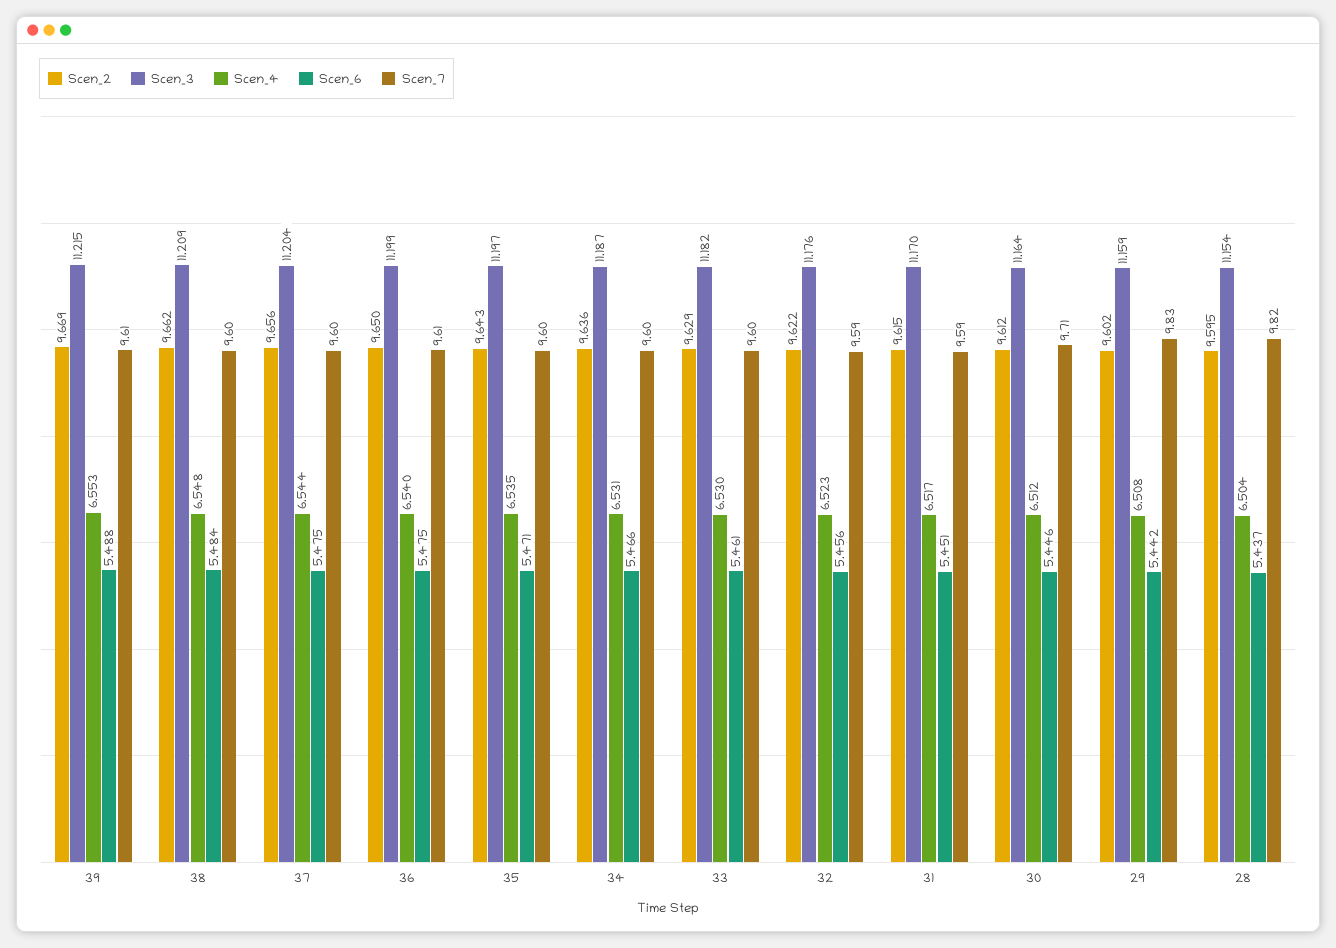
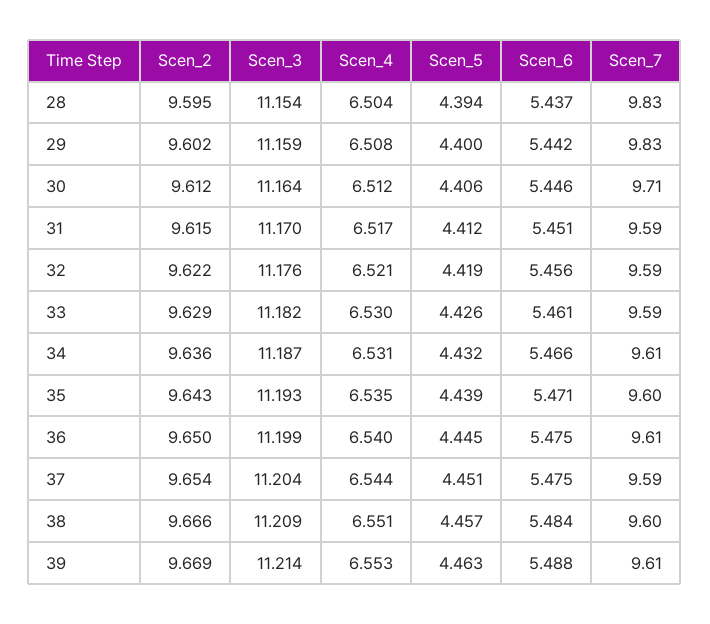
Scen_3, 39: 11.215 -> 11.214
Scen_2, 38: 9.662 -> 9.666
Scen_4, 38: 6.548 -> 6.551
Scen_2, 37: 9.656 -> 9.654
Scen_7, 37: 9.6 -> 9.59
Scen_3, 35: 11.197 -> 11.193
Scen_7, 34: 9.6 -> 9.61
Scen_7, 33: 9.6 -> 9.59
Scen_4, 32: 6.523 -> 6.521
Scen_7, 28: 9.82 -> 9.83
Scen_5, 28: none -> 4.394
Scen_5, 29: none -> 4.4
Scen_5, 30: none -> 4.406
Scen_5, 31: none -> 4.412
Scen_5, 32: none -> 4.419
Scen_5, 33: none -> 4.426
Scen_5, 34: none -> 4.432
Scen_5, 35: none -> 4.439
Scen_5, 36: none -> 4.445
Scen_5, 37: none -> 4.451
Scen_5, 38: none -> 4.457
Scen_5, 39: none -> 4.463

